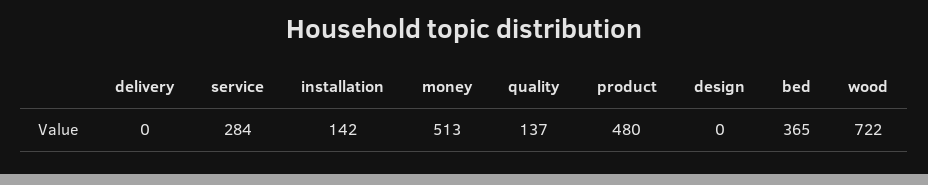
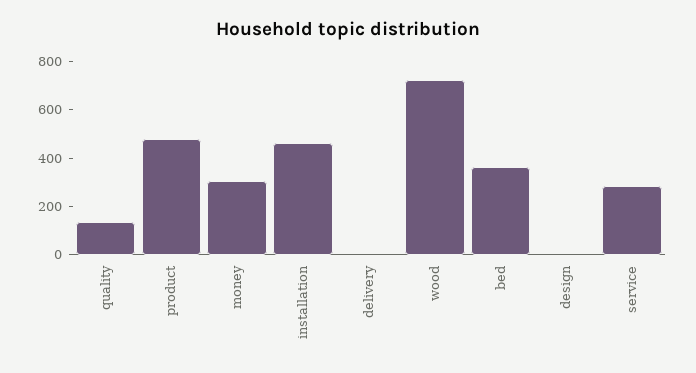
installation: 142 -> 450
money: 513 -> 300

